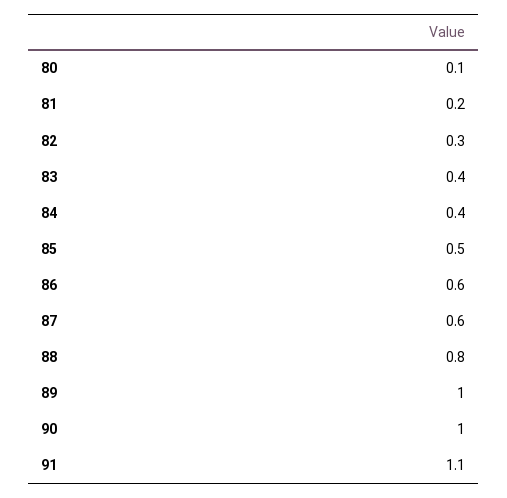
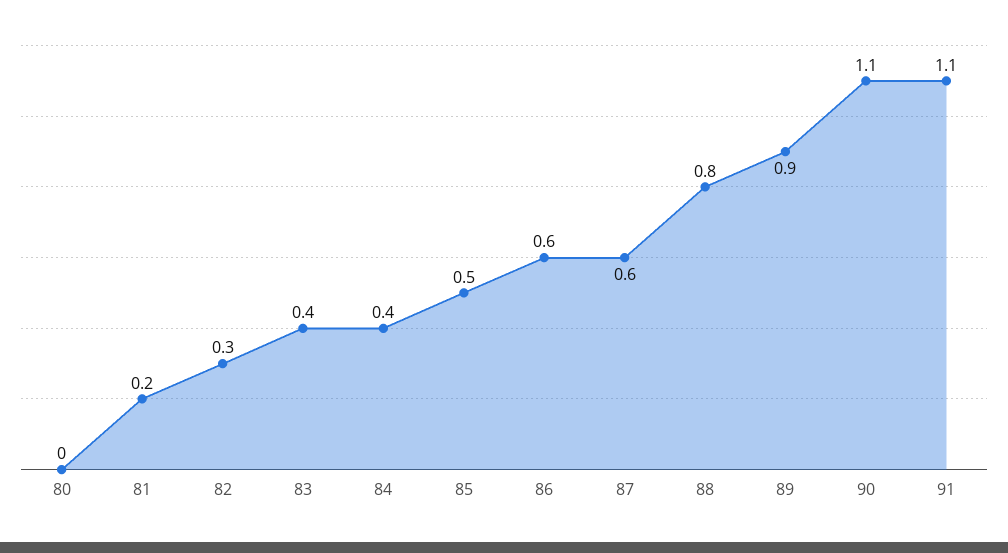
80: 0.1 -> 0
89: 1 -> 0.9
90: 1 -> 1.1

